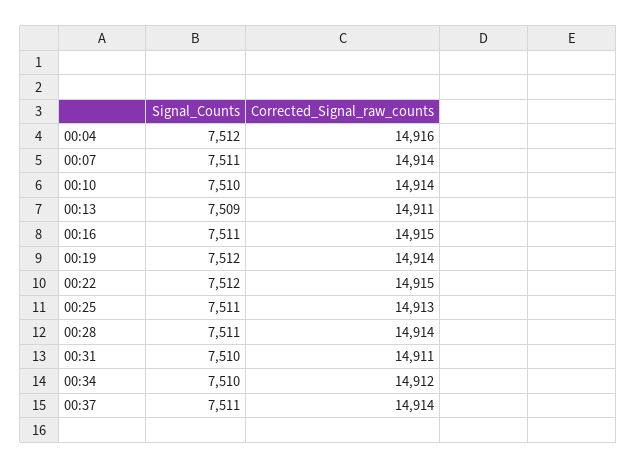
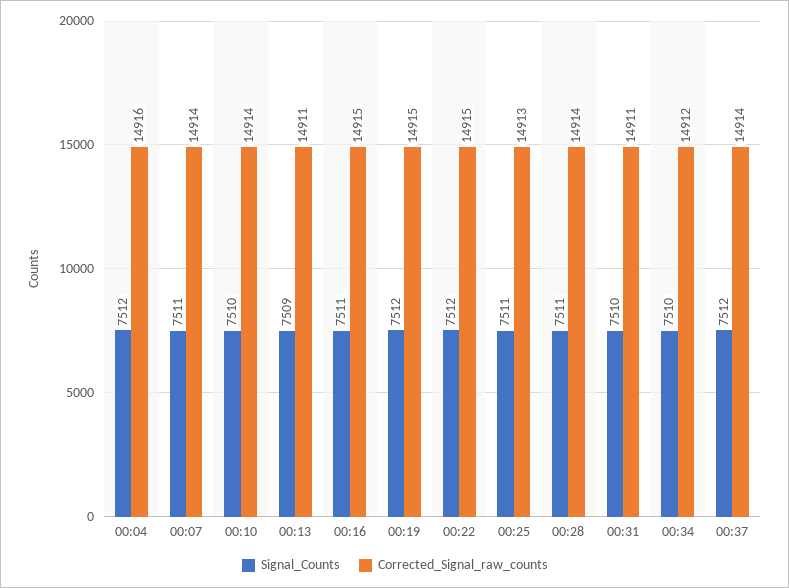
Corrected_Signal_raw_counts, 00:19: 14914 -> 14915
Signal_Counts, 00:37: 7511 -> 7512

